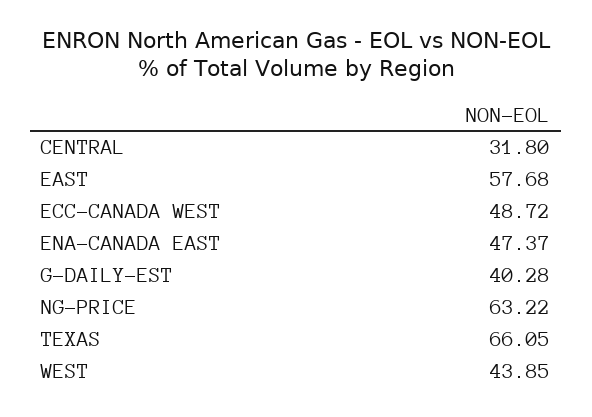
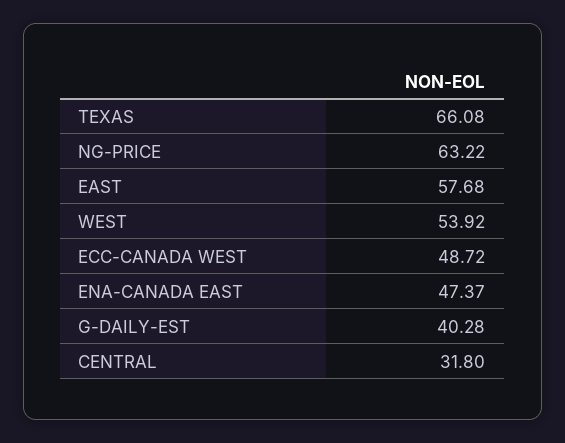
TEXAS: 66.05 -> 66.08
WEST: 43.85 -> 53.92

